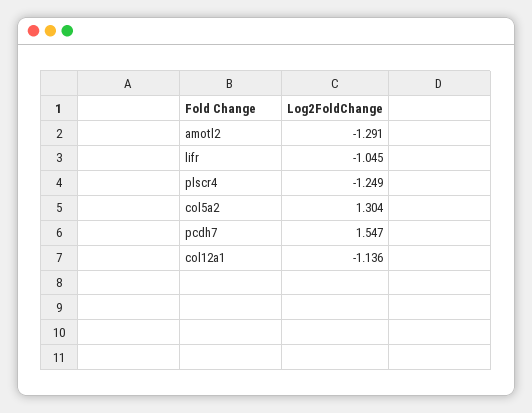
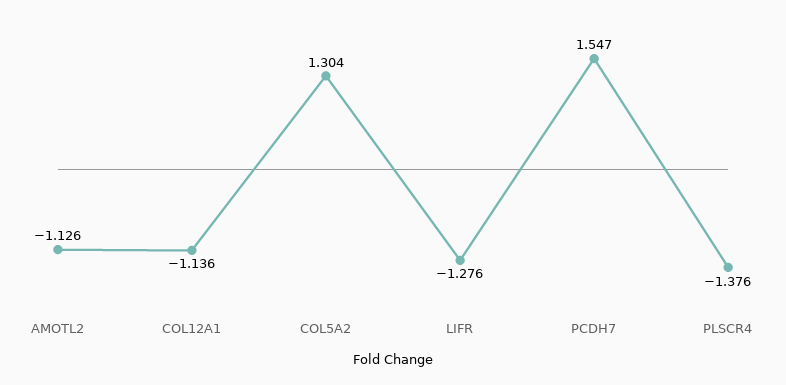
amotl2: -1.291 -> -1.126
lifr: -1.045 -> -1.276
plscr4: -1.249 -> -1.376

